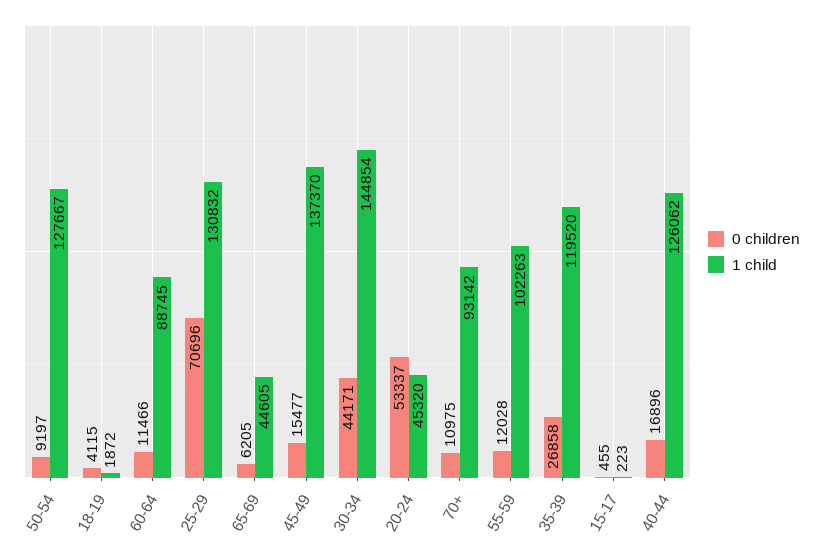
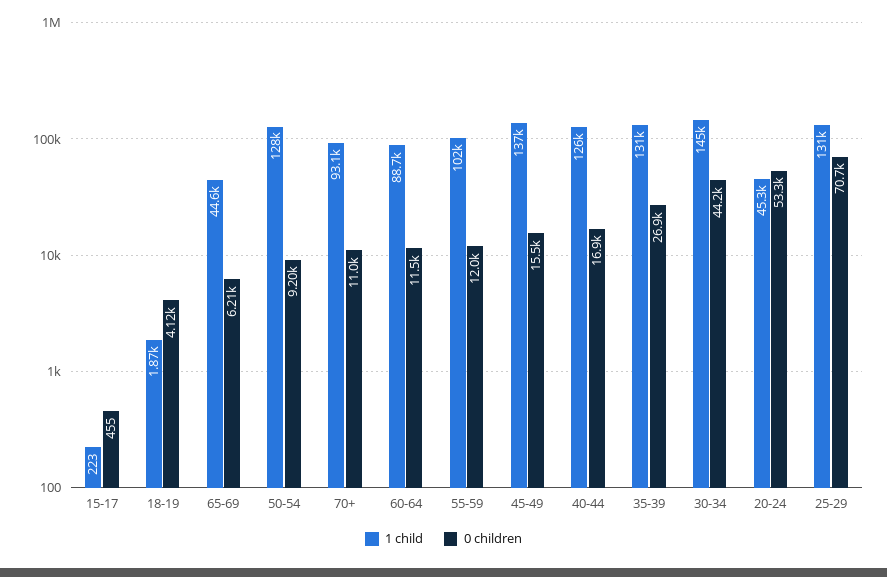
1 child, 35-39: 119520 -> 131000

